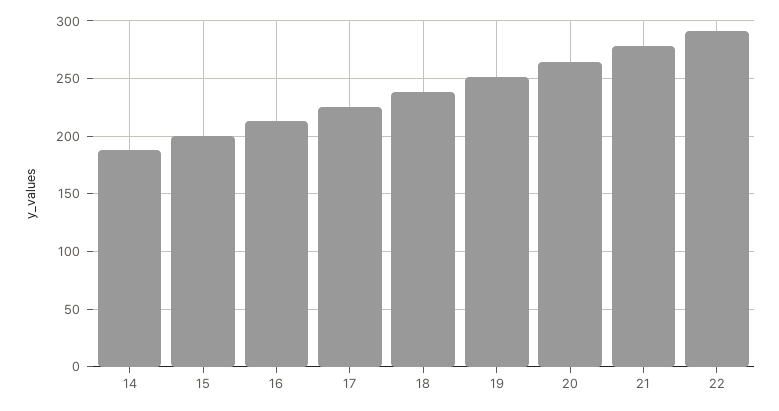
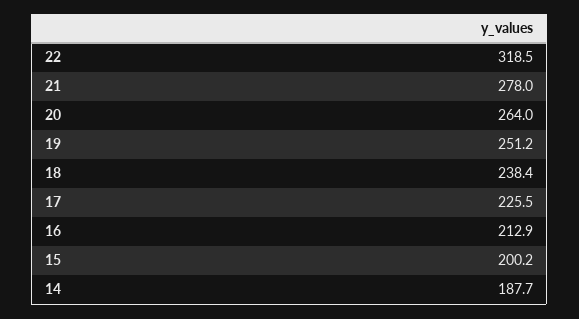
22: 290 -> 318.5

